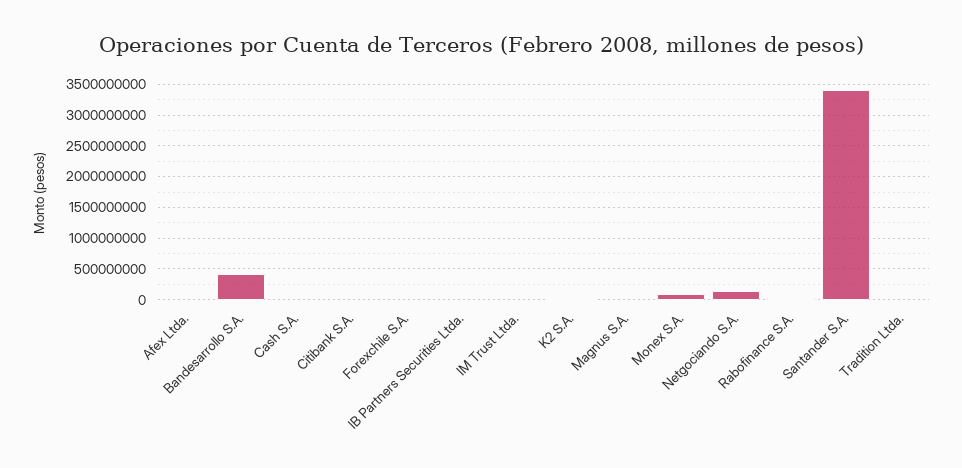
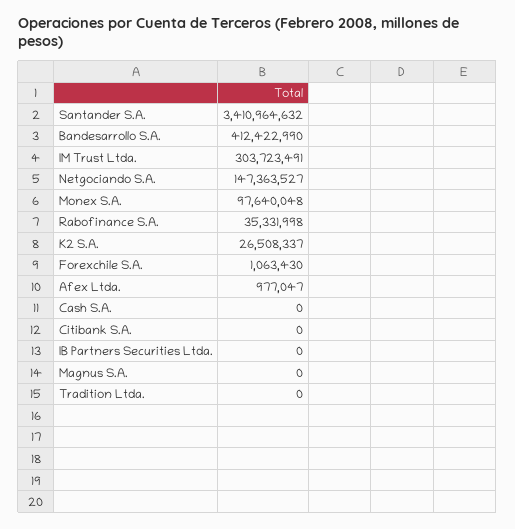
IM Trust Ltda.: 0 -> 303723491

